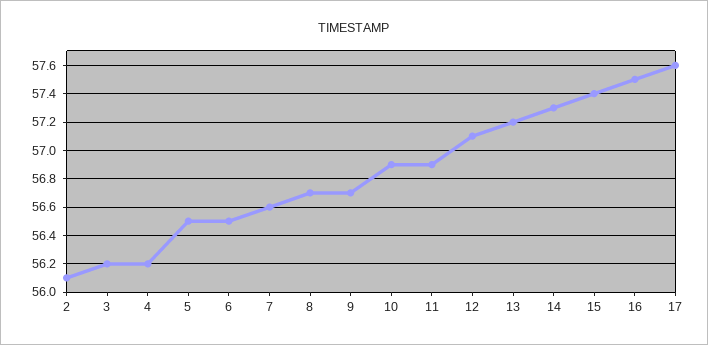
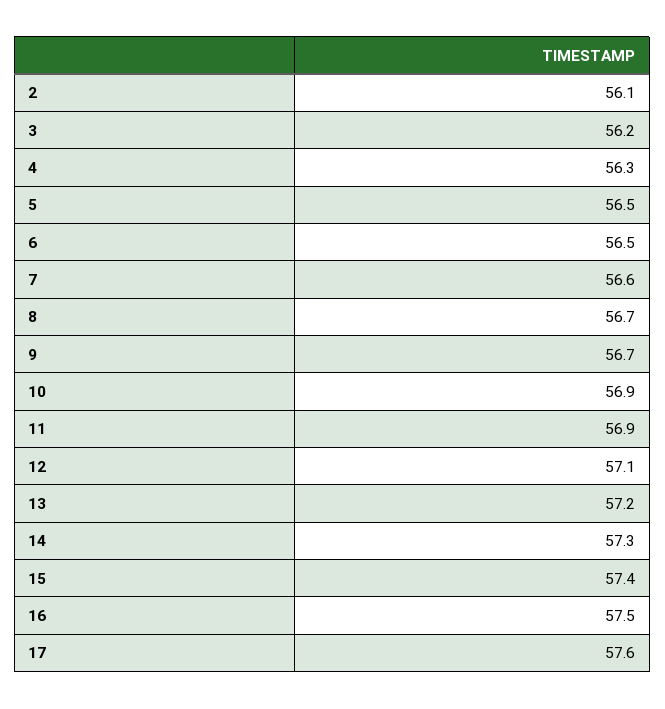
4: 56.2 -> 56.3

